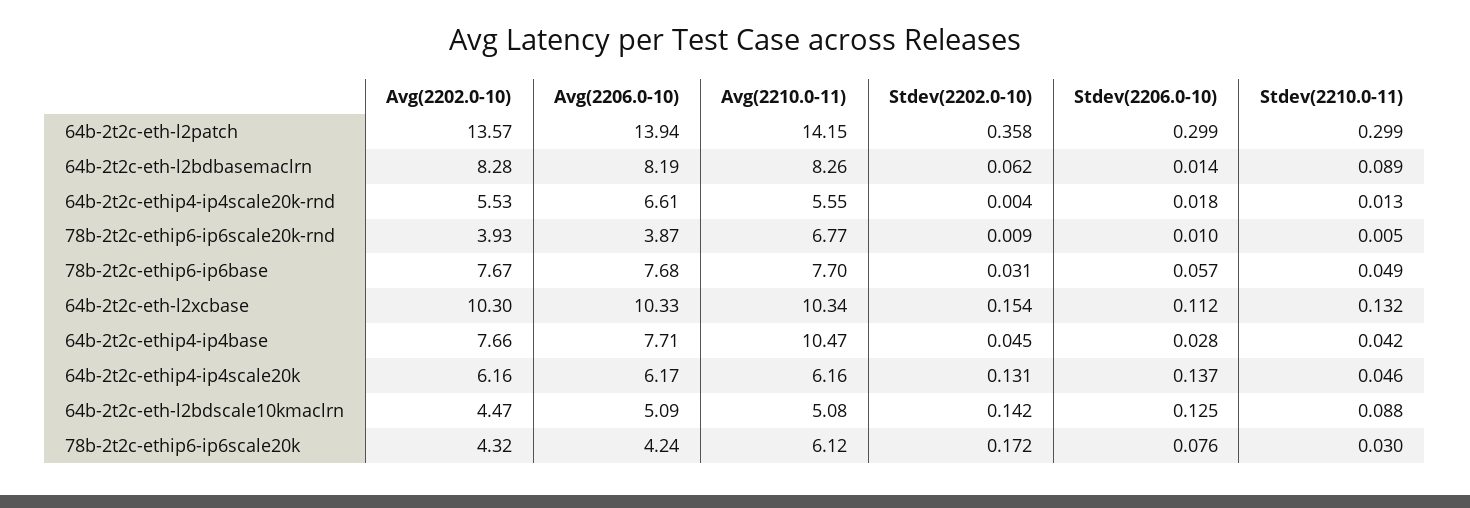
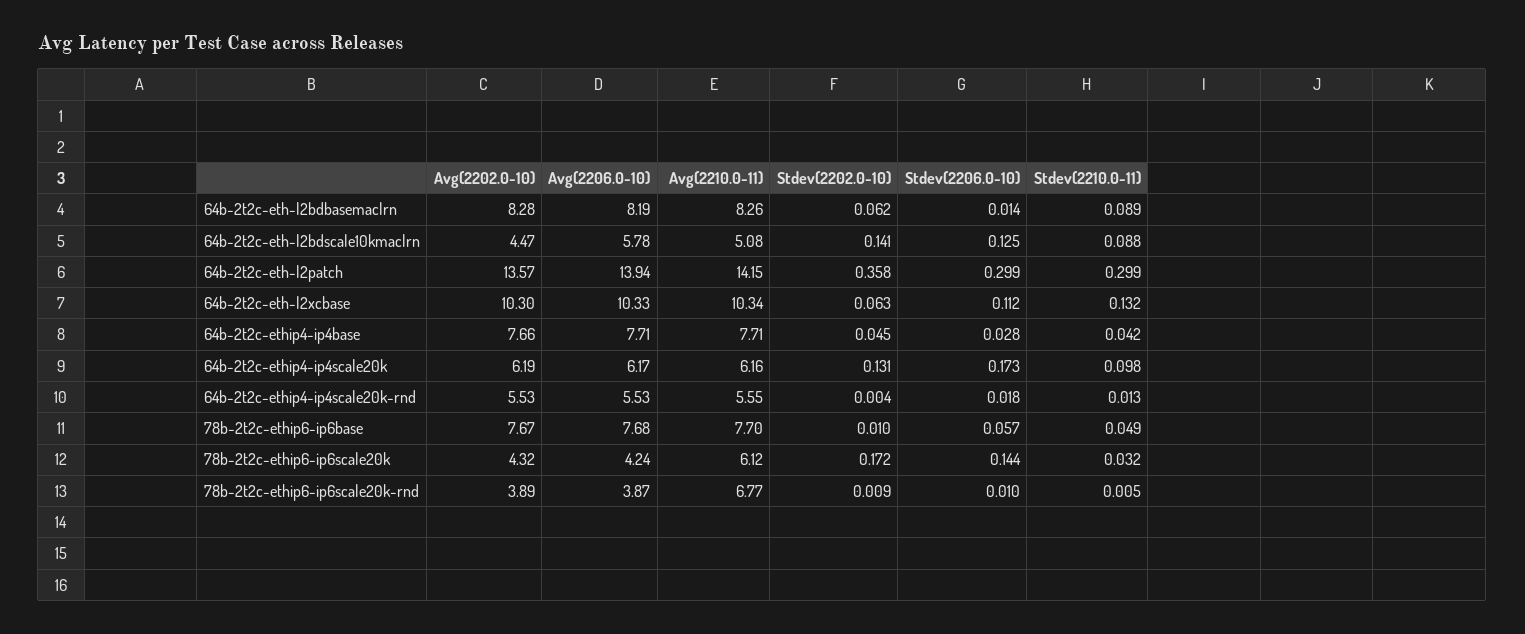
Avg(2206.0-10), 64b-2t2c-ethip4-ip4scale20k-rnd: 6.61 -> 5.53
Avg(2202.0-10), 78b-2t2c-ethip6-ip6scale20k-rnd: 3.93 -> 3.89
Stdev(2202.0-10), 78b-2t2c-ethip6-ip6base: 0.031 -> 0.01
Stdev(2202.0-10), 64b-2t2c-eth-l2xcbase: 0.154 -> 0.063
Avg(2210.0-11), 64b-2t2c-ethip4-ip4base: 10.47 -> 7.71
Avg(2202.0-10), 64b-2t2c-ethip4-ip4scale20k: 6.16 -> 6.19
Stdev(2206.0-10), 64b-2t2c-ethip4-ip4scale20k: 0.137 -> 0.173
Stdev(2210.0-11), 64b-2t2c-ethip4-ip4scale20k: 0.046 -> 0.098
Avg(2206.0-10), 64b-2t2c-eth-l2bdscale10kmaclrn: 5.09 -> 5.78
Stdev(2202.0-10), 64b-2t2c-eth-l2bdscale10kmaclrn: 0.142 -> 0.141
Stdev(2206.0-10), 78b-2t2c-ethip6-ip6scale20k: 0.076 -> 0.144
Stdev(2210.0-11), 78b-2t2c-ethip6-ip6scale20k: 0.03 -> 0.032

